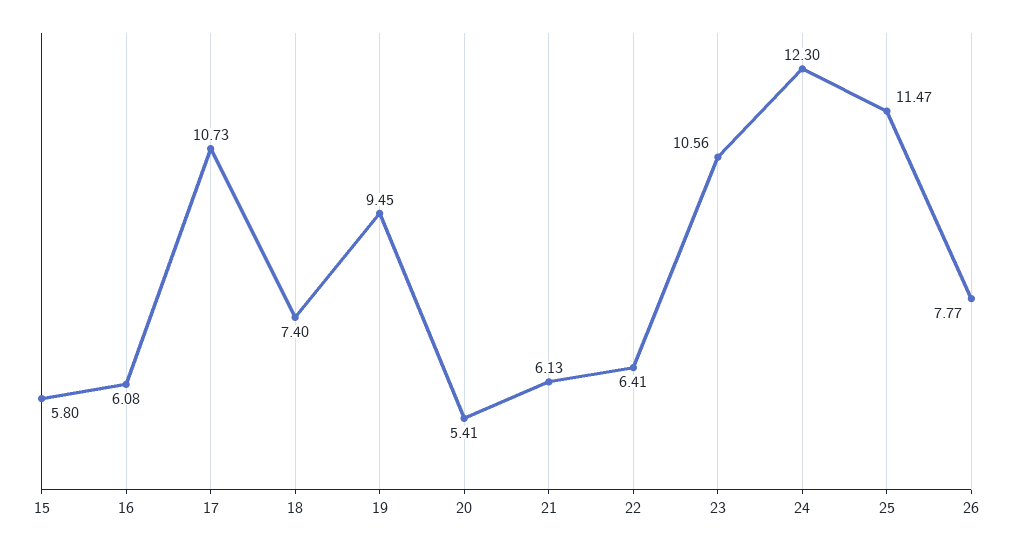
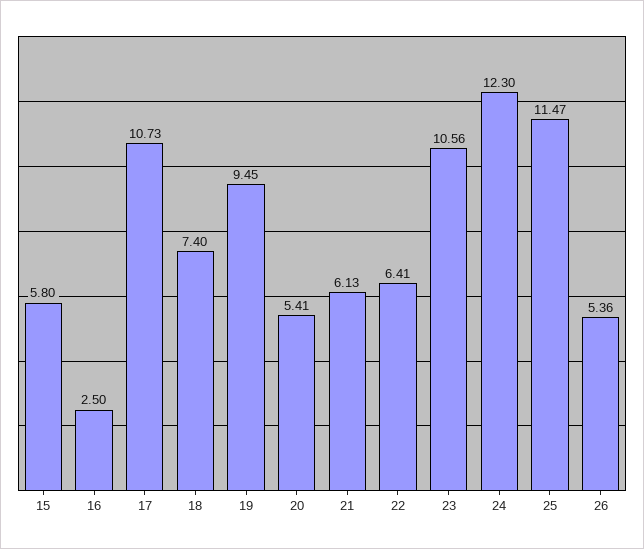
16: 6.08 -> 2.5
26: 7.77 -> 5.36

